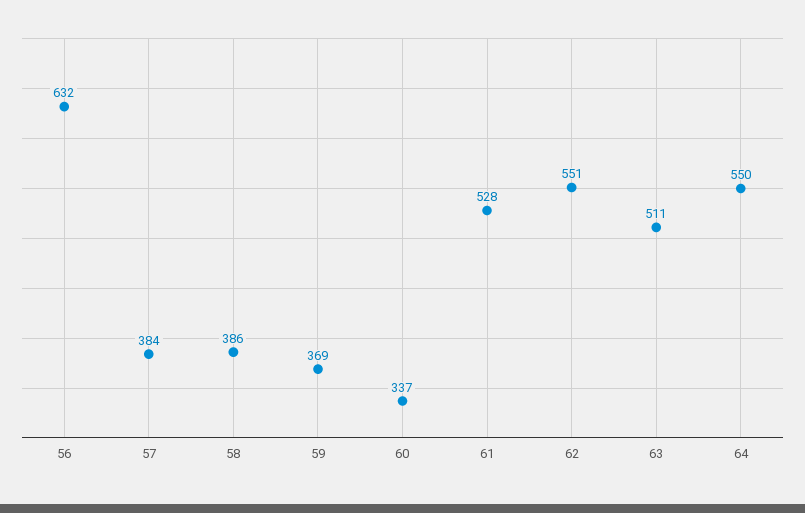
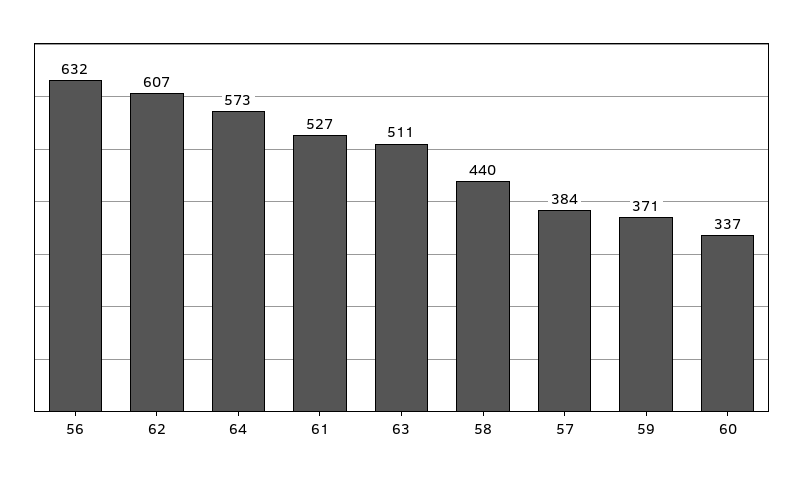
58: 386 -> 440
59: 369 -> 371
61: 528 -> 527
62: 551 -> 607
64: 550 -> 573

